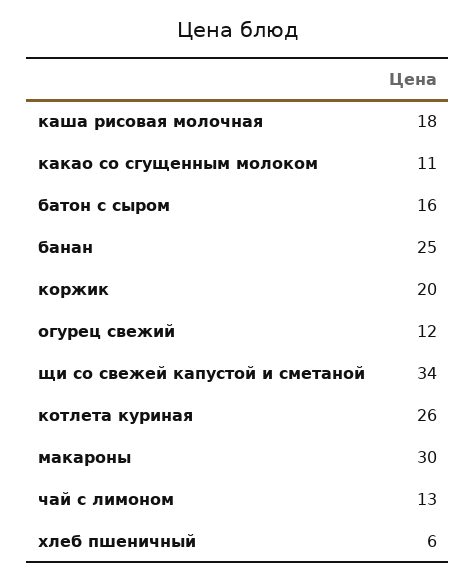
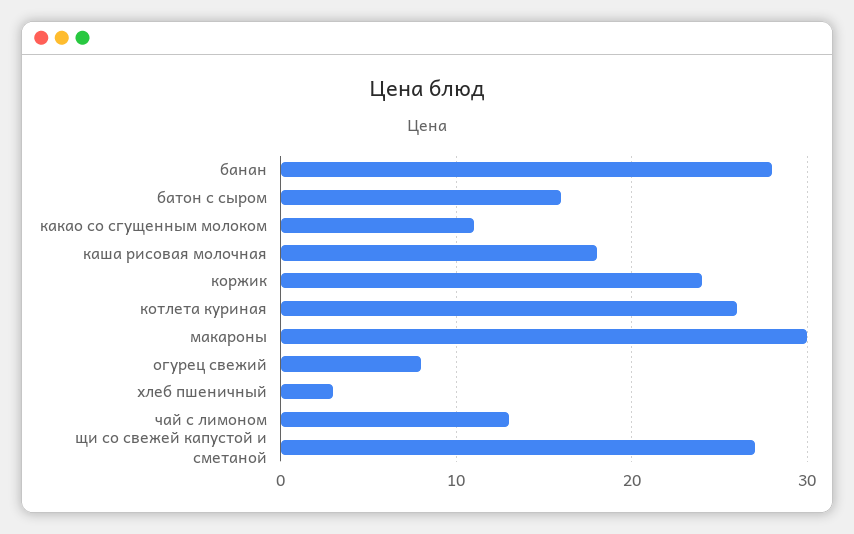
банан: 25 -> 28
коржик: 20 -> 24
огурец свежий: 12 -> 8
щи со свежей капустой и сметаной: 34 -> 27
хлеб пшеничный: 6 -> 3

